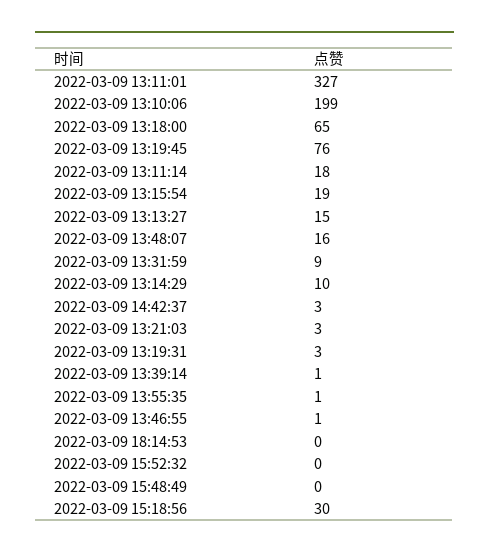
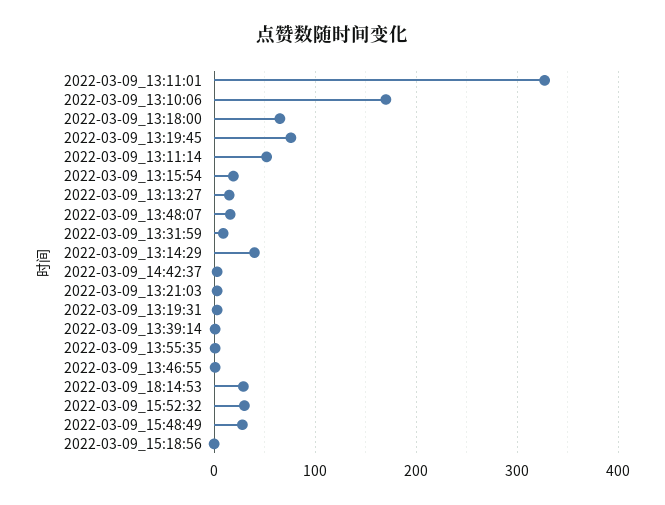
2022-03-09 13:10:06: 199 -> 170
2022-03-09 13:11:14: 18 -> 50
2022-03-09 13:14:29: 10 -> 40
2022-03-09 18:14:53: 0 -> 30
2022-03-09 15:52:32: 0 -> 30
2022-03-09 15:48:49: 0 -> 30
2022-03-09 15:18:56: 30 -> 0

